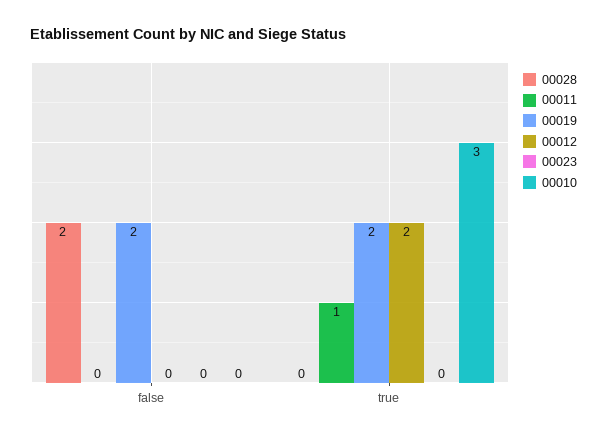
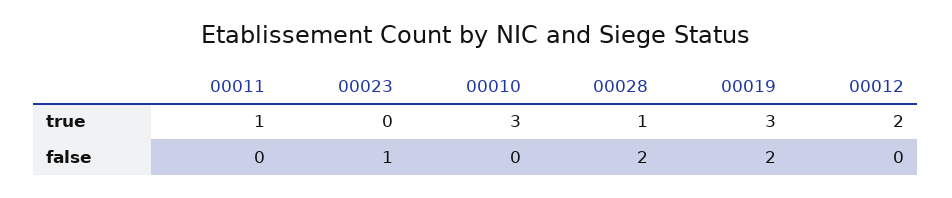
00023, false: 0 -> 1
00028, true: 0 -> 1
00019, true: 2 -> 3

